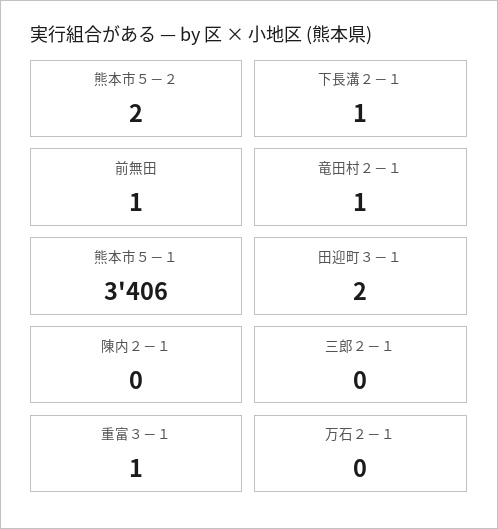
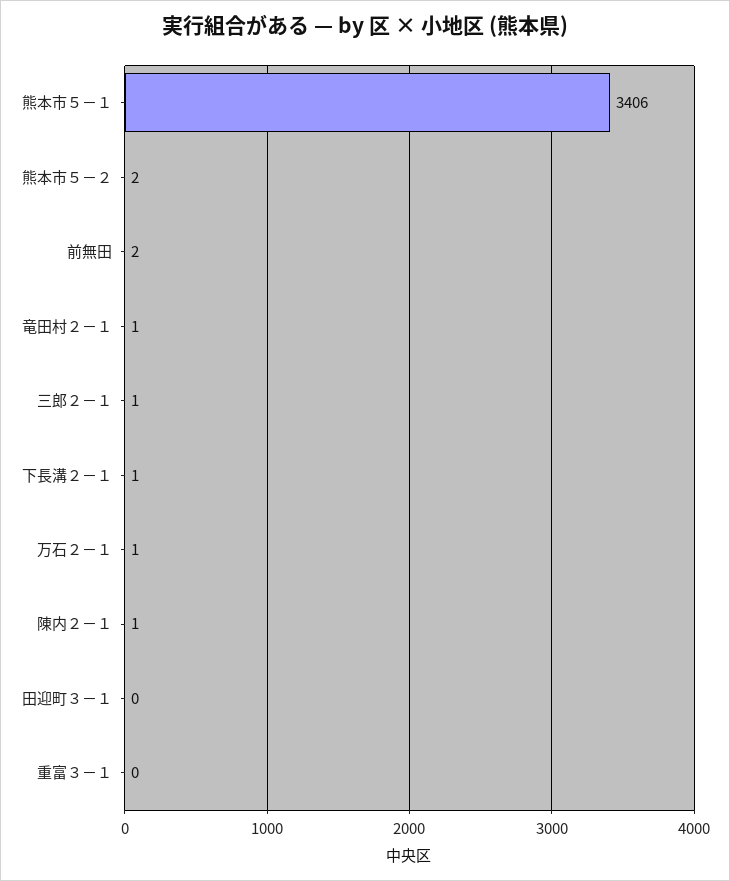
前無田: 1 -> 2
田迎町３－１: 2 -> 0
陳内２－１: 0 -> 1
三郎２－１: 0 -> 1
重富３－１: 1 -> 0
万石２－１: 0 -> 1

